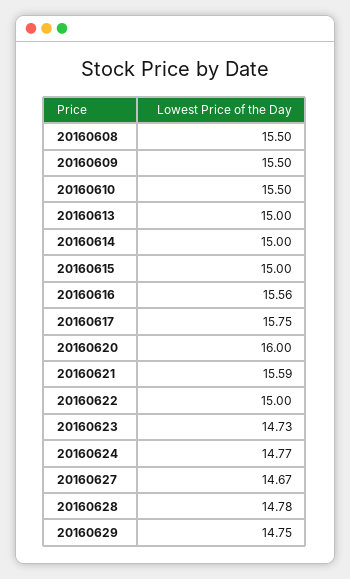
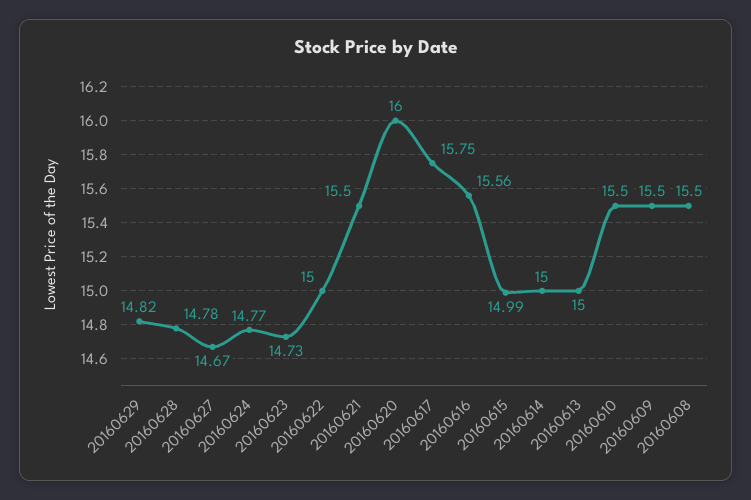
20160615: 15 -> 14.99
20160621: 15.59 -> 15.5
20160629: 14.75 -> 14.82

